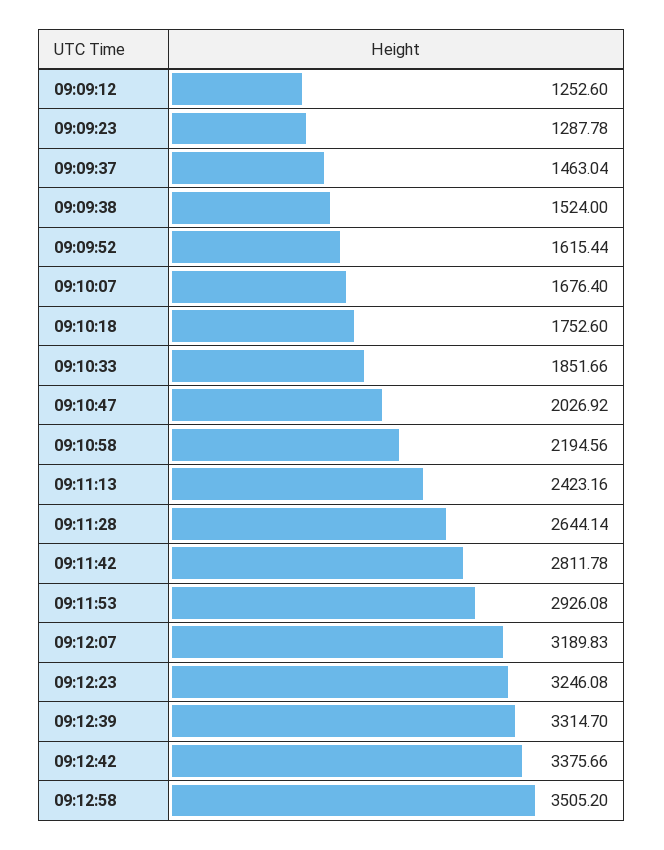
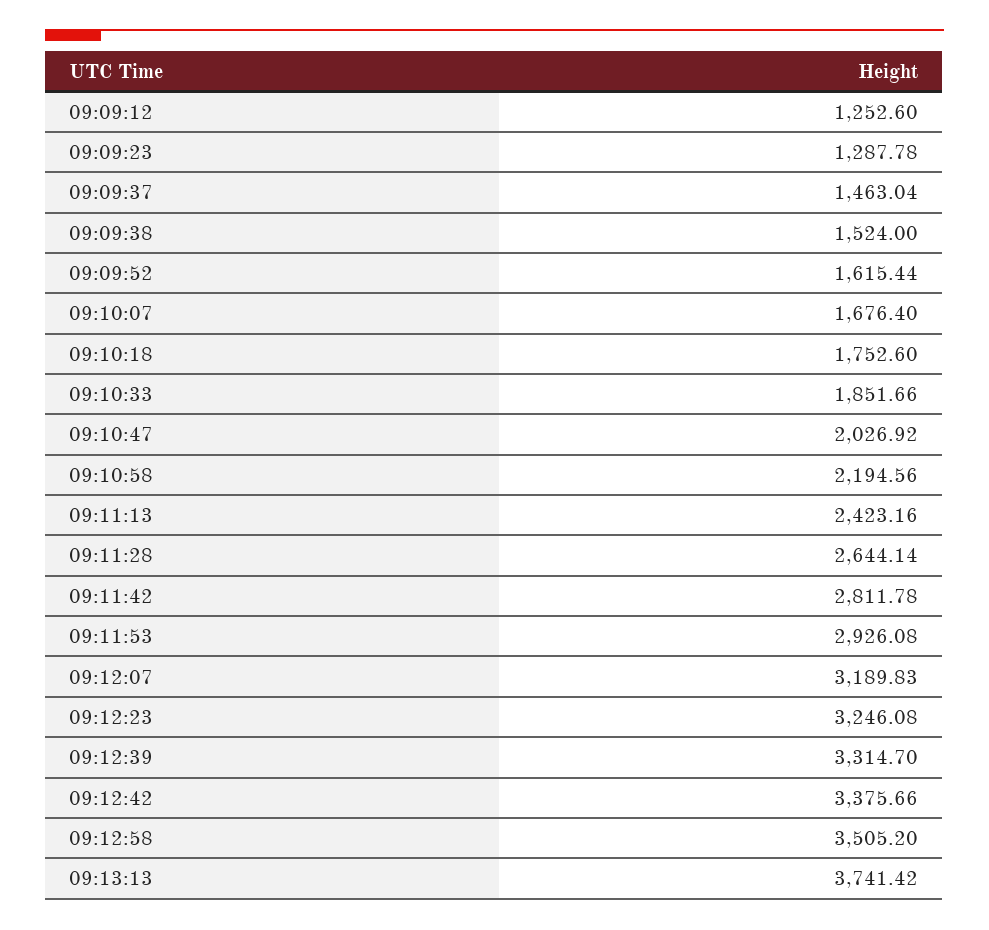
09:13:13: none -> 3741.42

